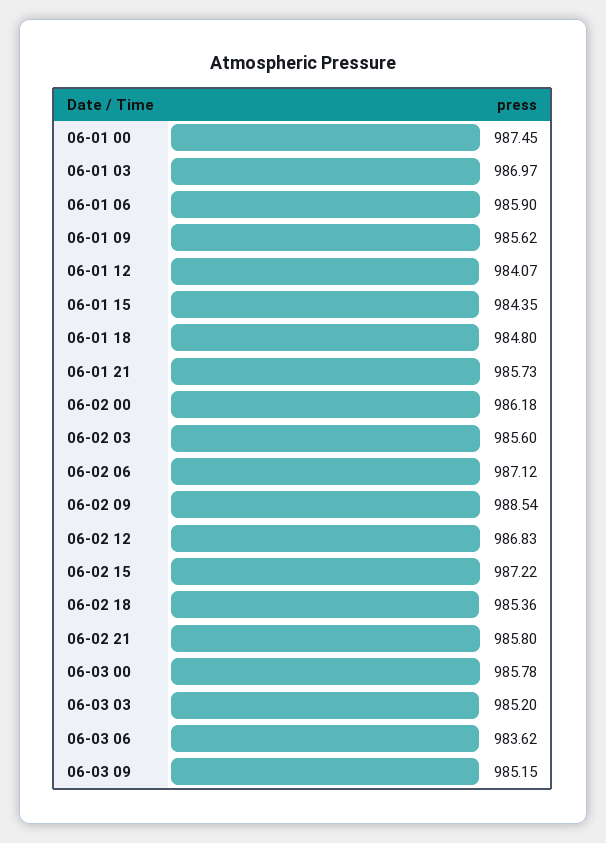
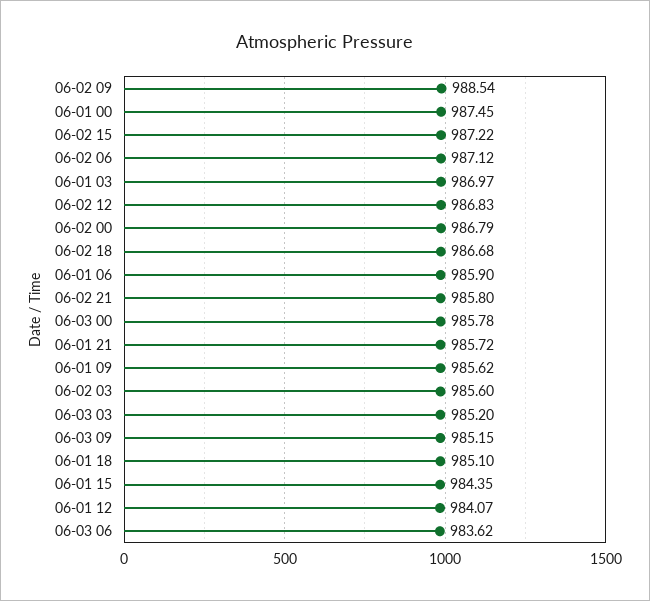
06-01 18: 984.8 -> 985.1
06-01 21: 985.73 -> 985.72
06-02 00: 986.18 -> 986.79
06-02 18: 985.36 -> 986.68

